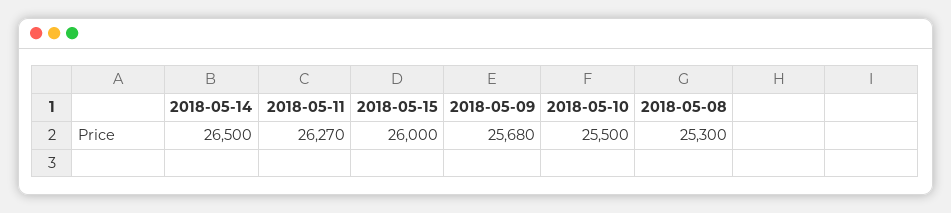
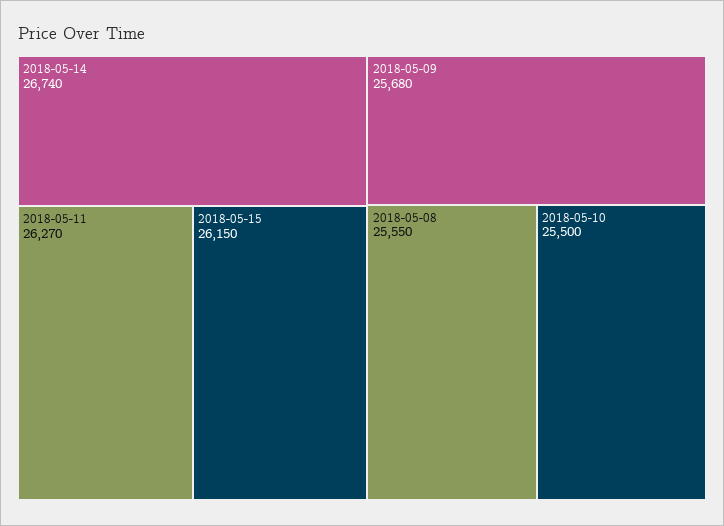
2018-05-14: 26500 -> 26740
2018-05-15: 26000 -> 26150
2018-05-08: 25300 -> 25550

